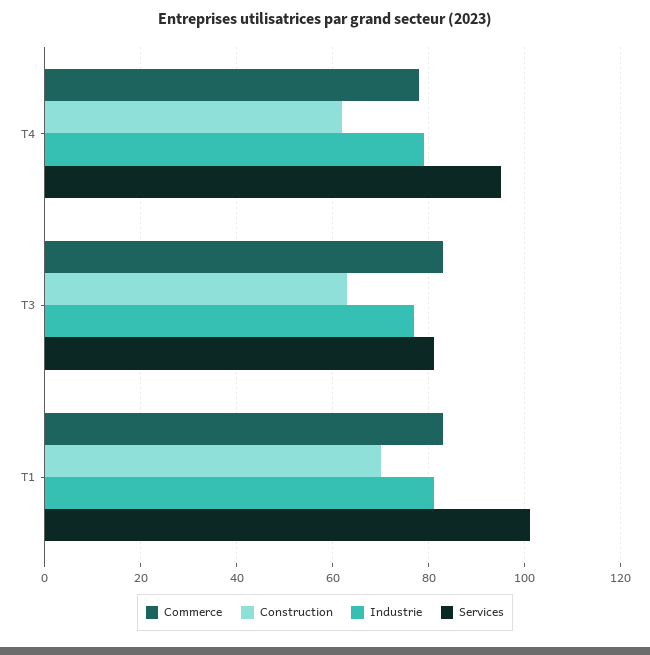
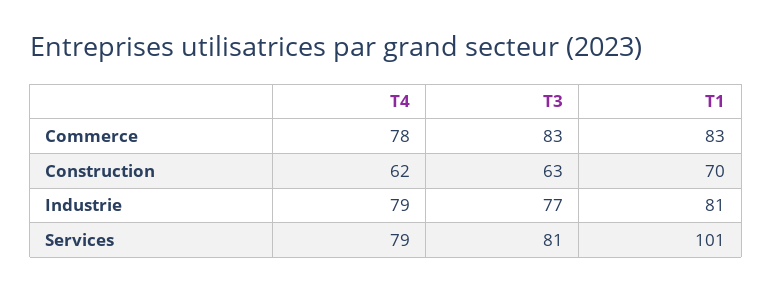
Services, T4: 95 -> 79

